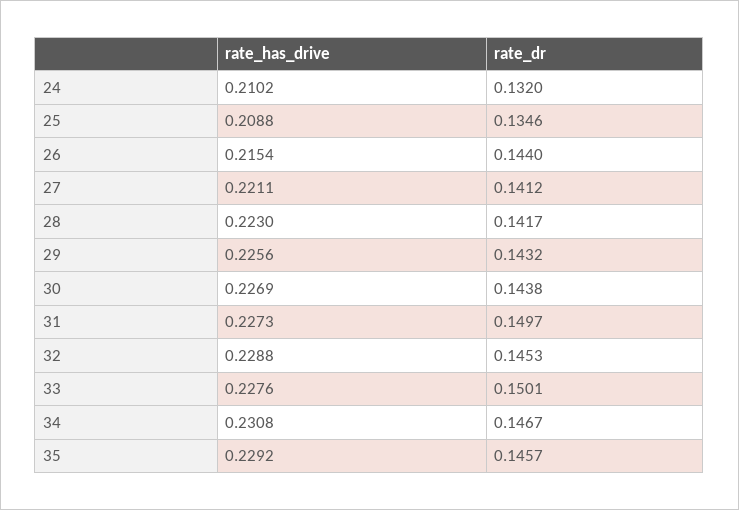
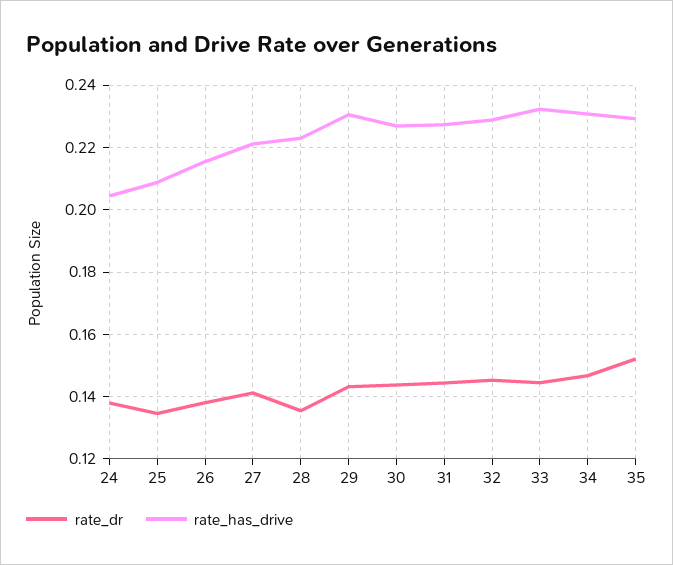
rate_has_drive, 24: 0.2102 -> 0.204
rate_dr, 24: 0.132 -> 0.138
rate_dr, 26: 0.144 -> 0.138
rate_dr, 28: 0.1417 -> 0.136
rate_has_drive, 29: 0.2256 -> 0.23
rate_dr, 31: 0.1497 -> 0.144
rate_has_drive, 33: 0.2276 -> 0.232
rate_dr, 33: 0.1501 -> 0.144
rate_dr, 35: 0.1457 -> 0.152

